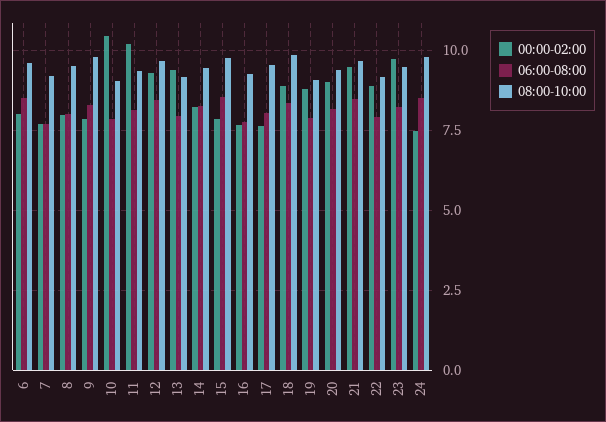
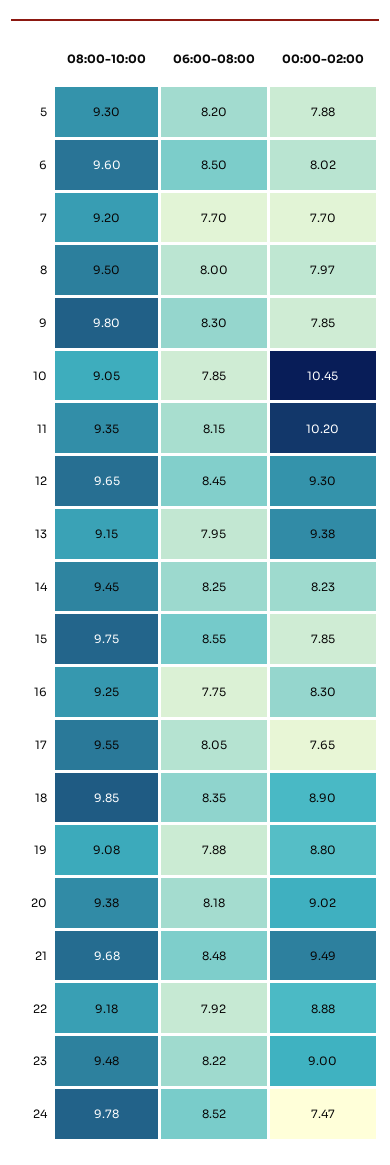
00:00-02:00, 16: 7.75 -> 8.3
00:00-02:00, 23: 9.75 -> 9
08:00-10:00, 5: none -> 9.3
06:00-08:00, 5: none -> 8.2
00:00-02:00, 5: none -> 7.88

